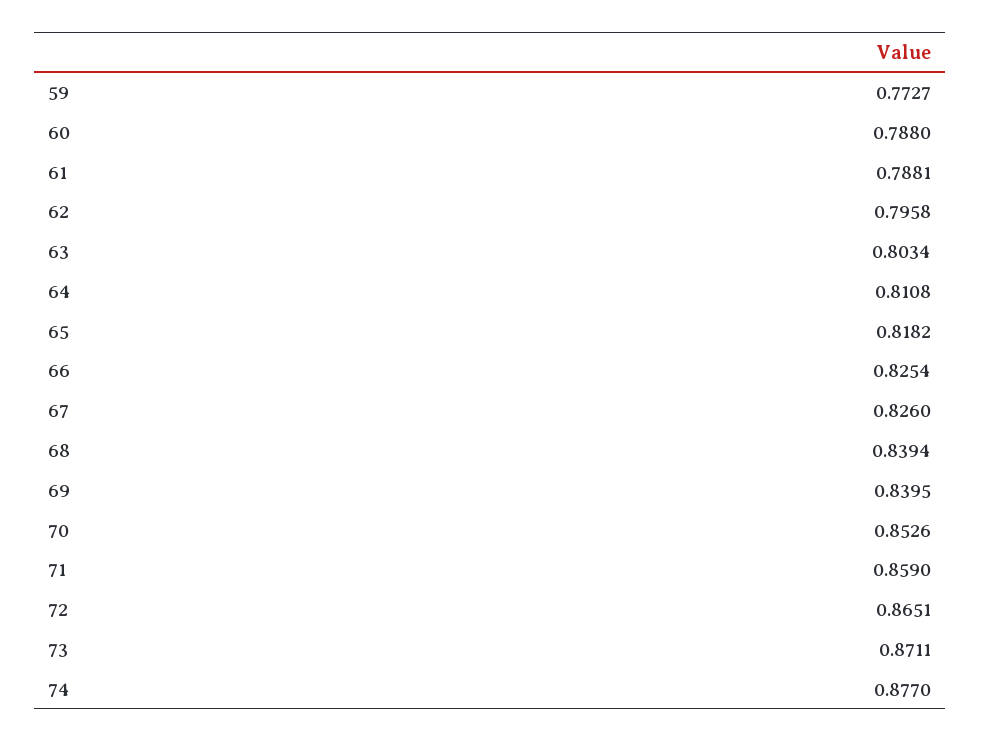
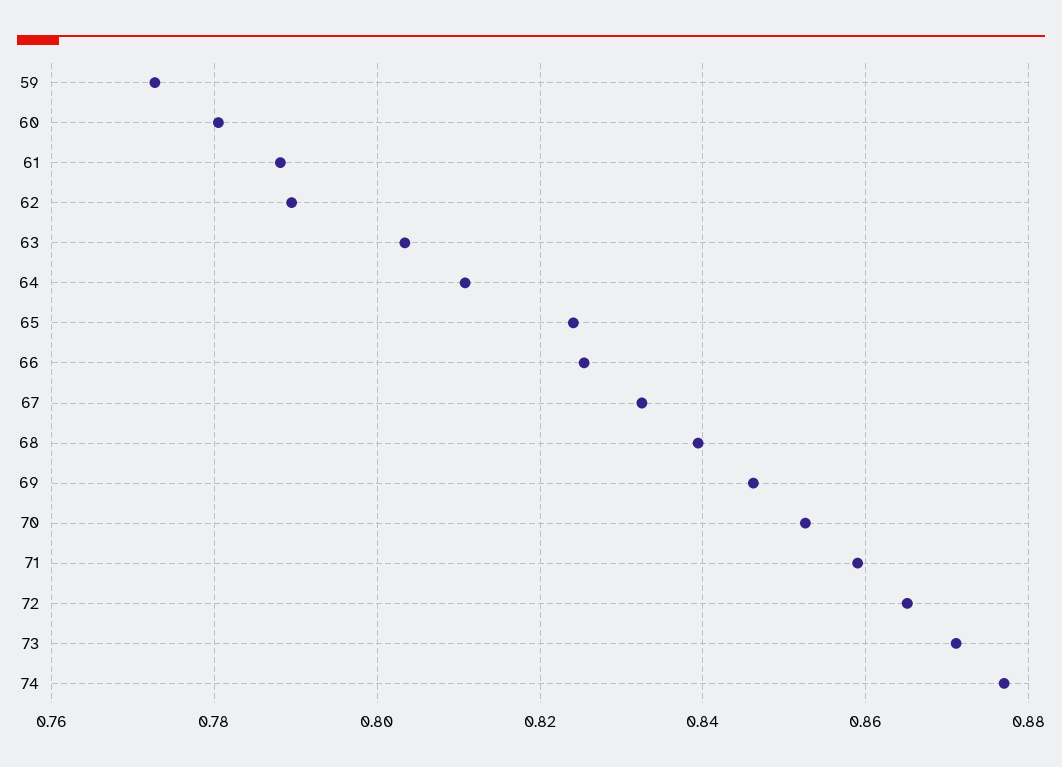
60: 0.788 -> 0.78
62: 0.7958 -> 0.79
65: 0.8182 -> 0.824
67: 0.826 -> 0.832
69: 0.8395 -> 0.846

